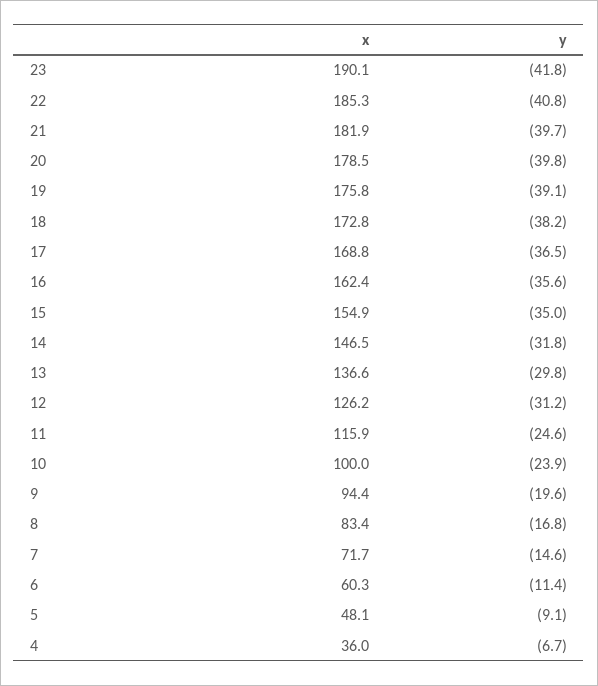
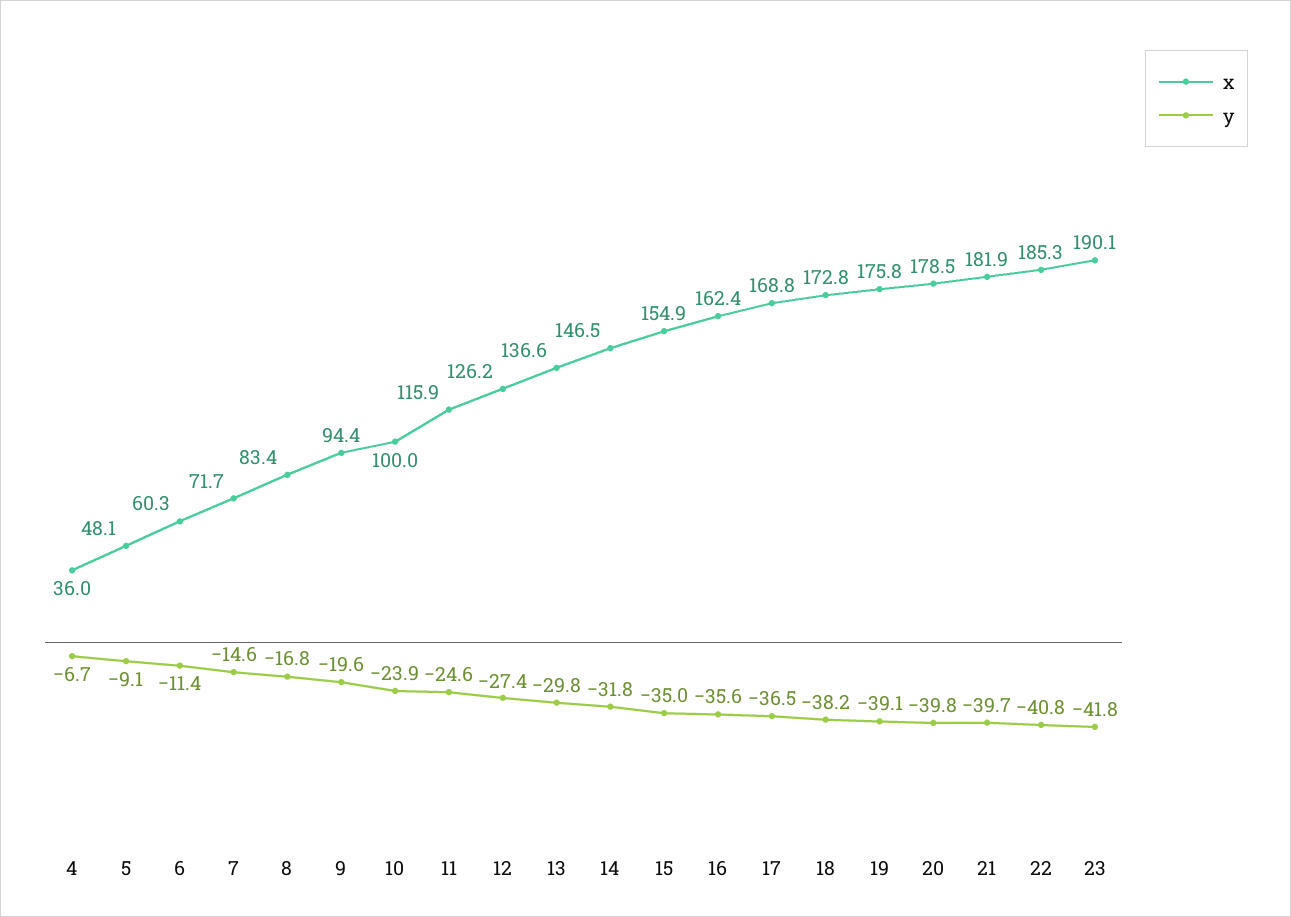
y, 12: -31.2 -> -27.4

